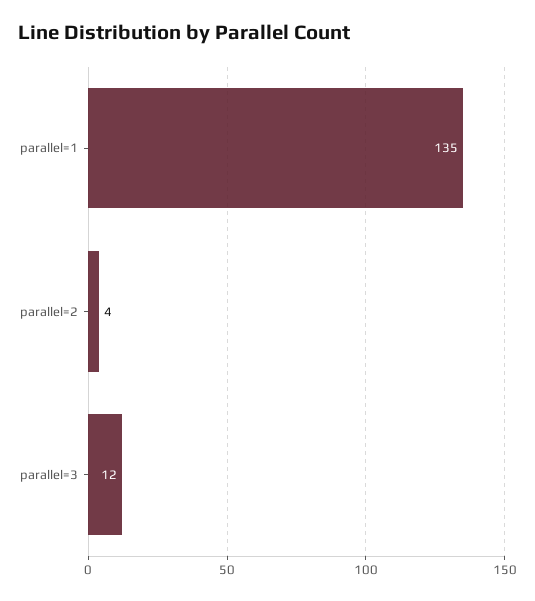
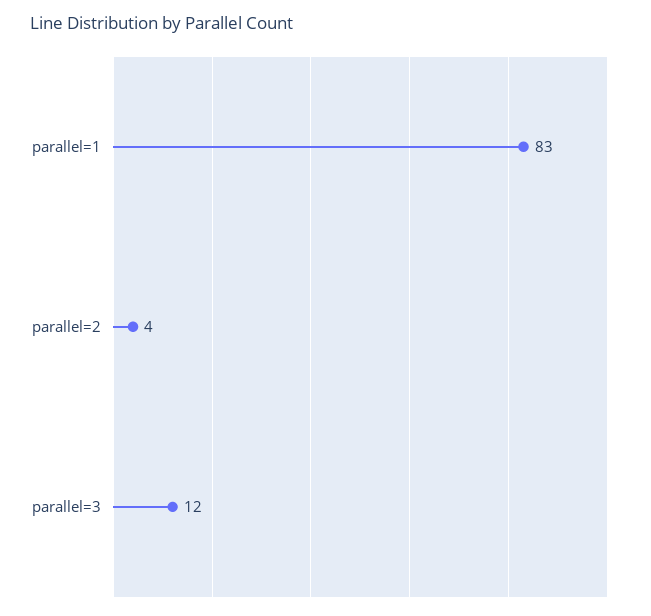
parallel=1: 135 -> 83

